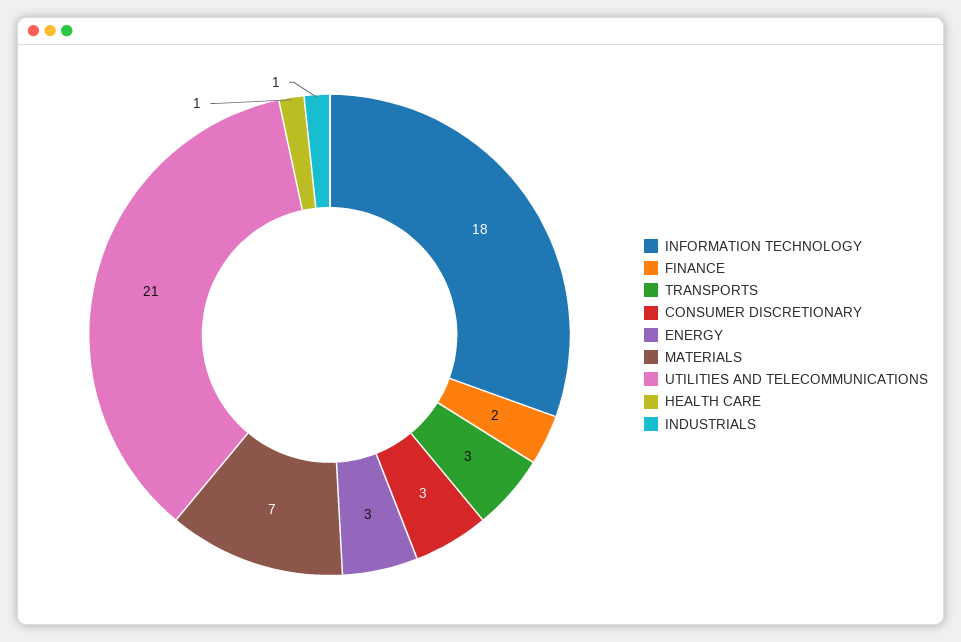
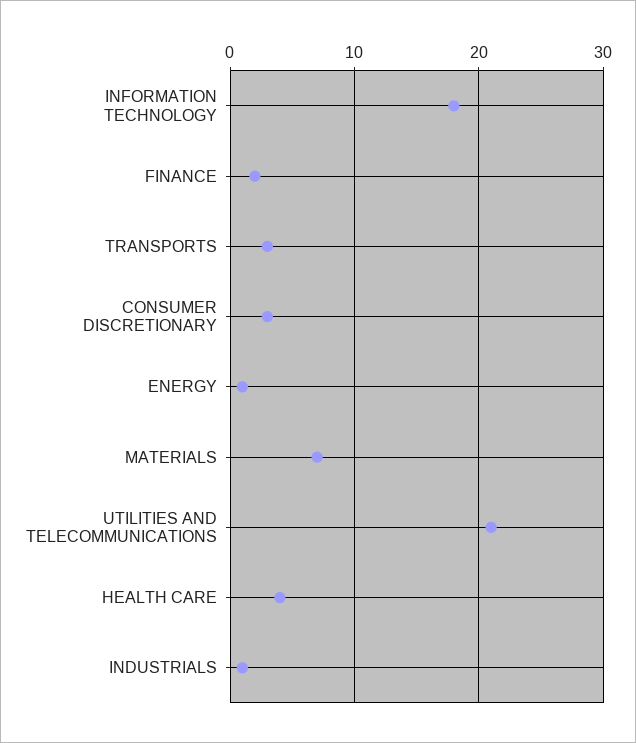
ENERGY: 3 -> 1
HEALTH CARE: 1 -> 4

